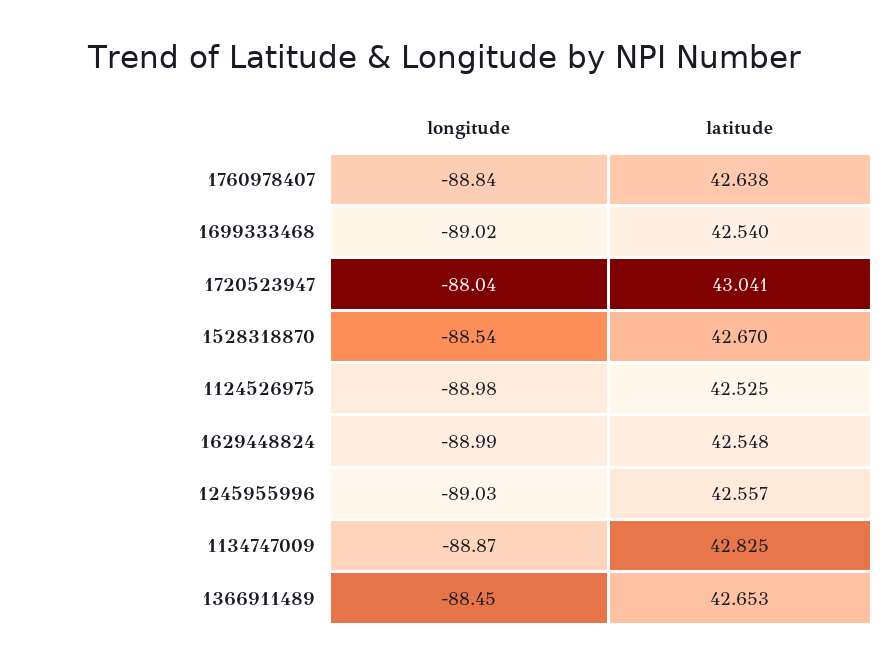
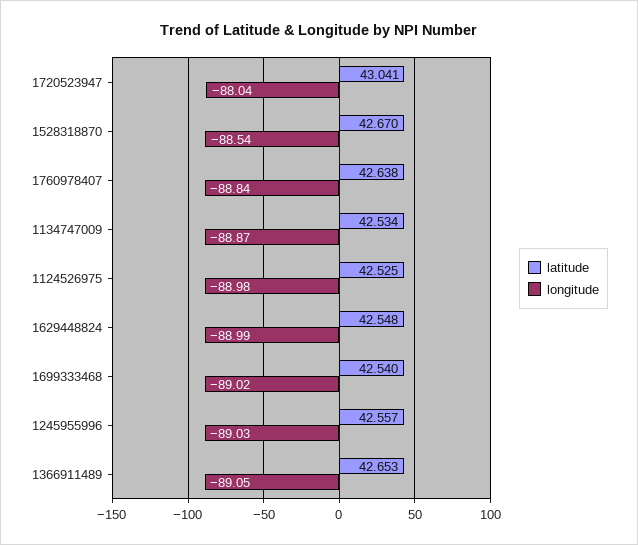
latitude, 1134747009: 42.825 -> 42.534
longitude, 1366911489: -88.45 -> -89.05

